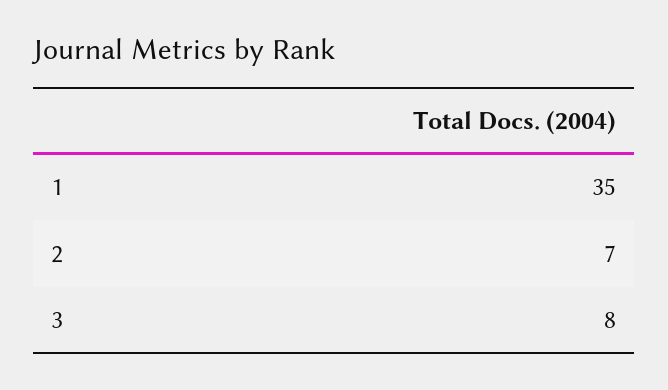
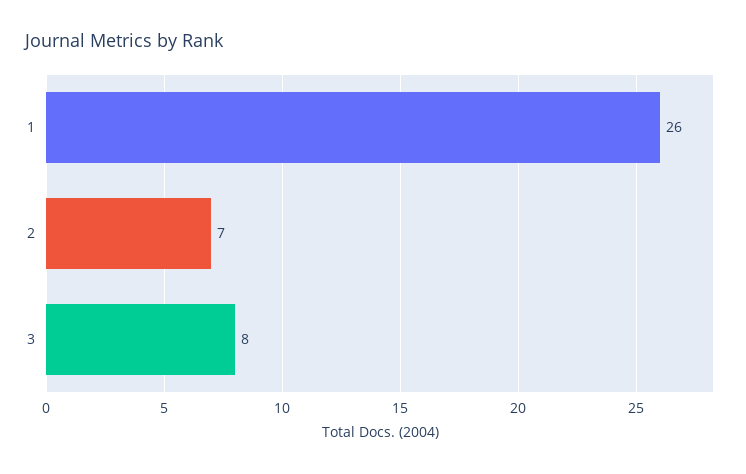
1: 35 -> 26

